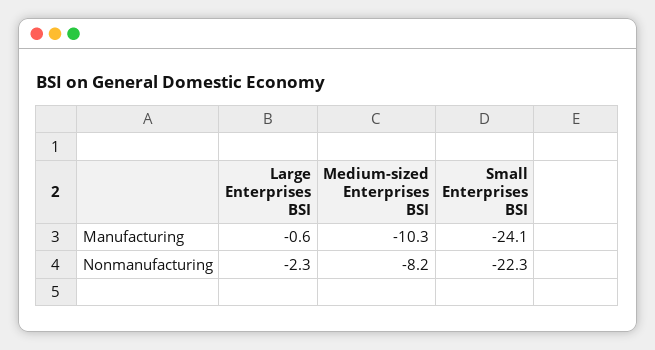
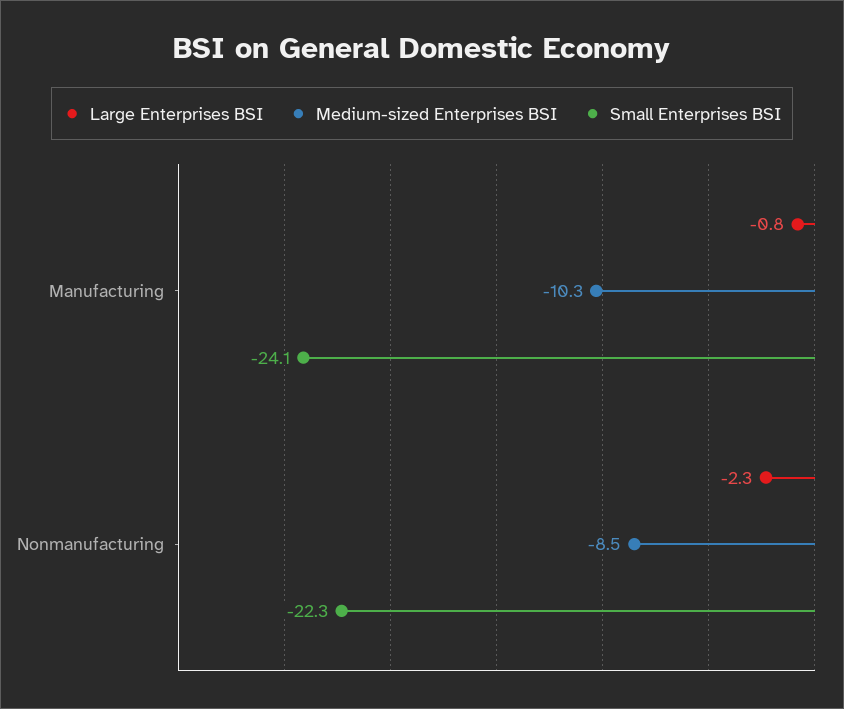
Large Enterprises BSI, Manufacturing: -0.6 -> -0.8
Medium-sized Enterprises BSI, Nonmanufacturing: -8.2 -> -8.5

